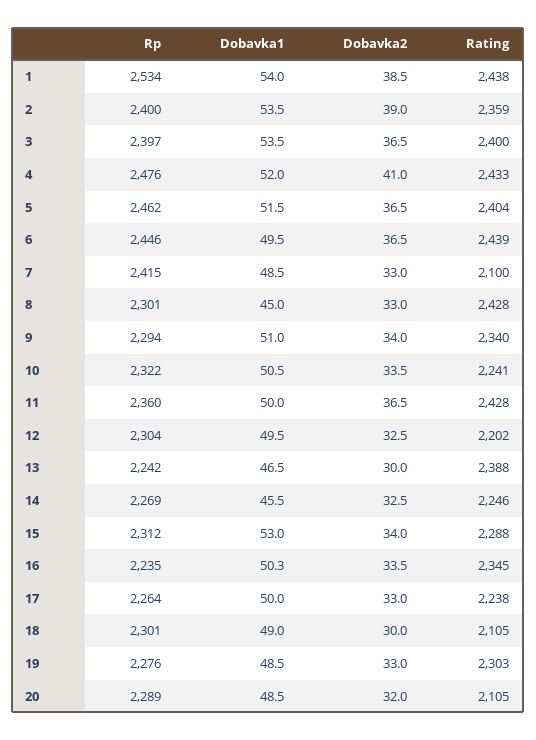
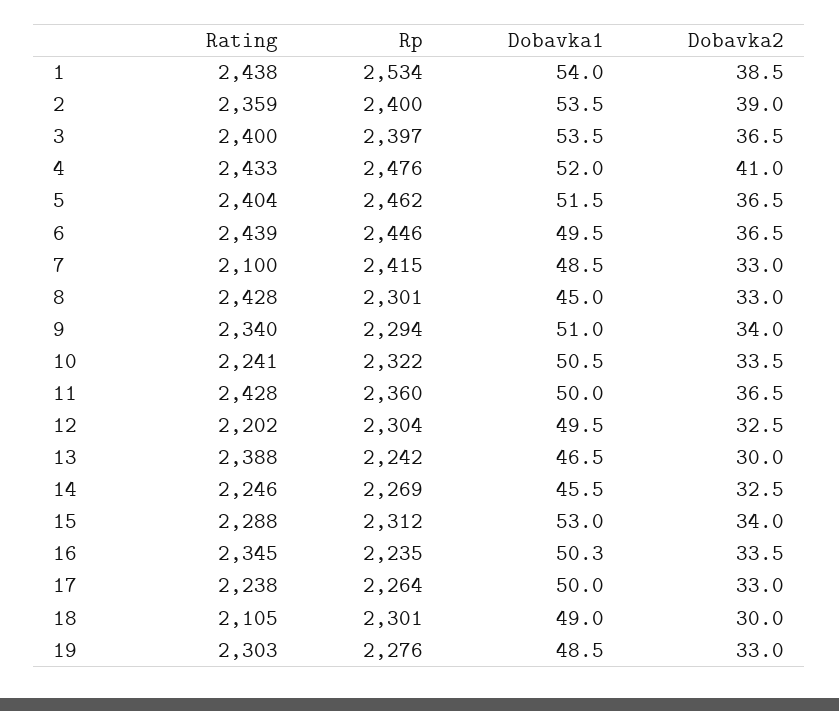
Rp, 20: 2289 -> none
Dobavka1, 20: 48.5 -> none
Dobavka2, 20: 32 -> none
Rating, 20: 2105 -> none

